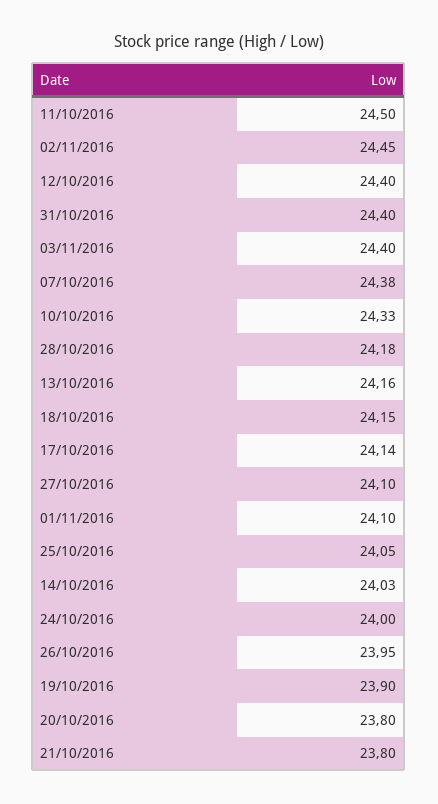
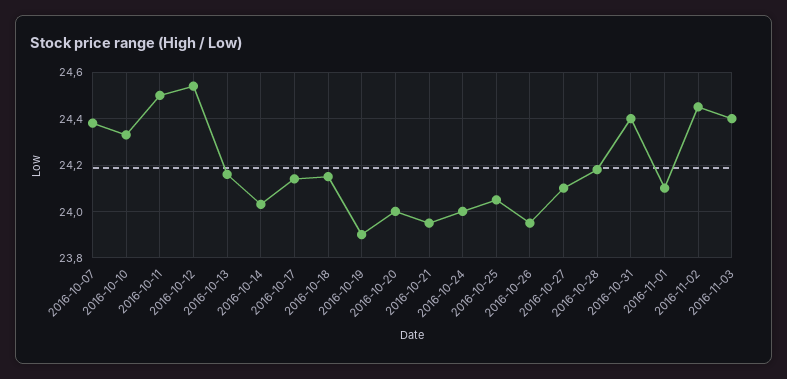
12/10/2016: 24.4 -> 24.55
20/10/2016: 23.8 -> 24
21/10/2016: 23.8 -> 23.95

